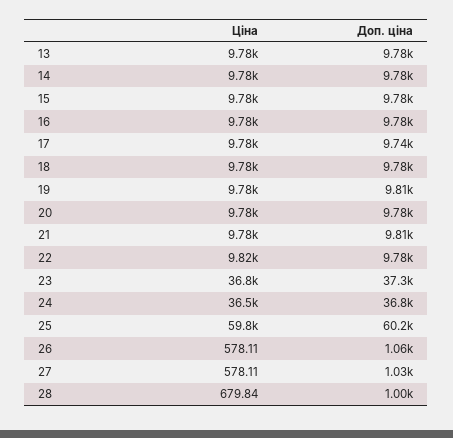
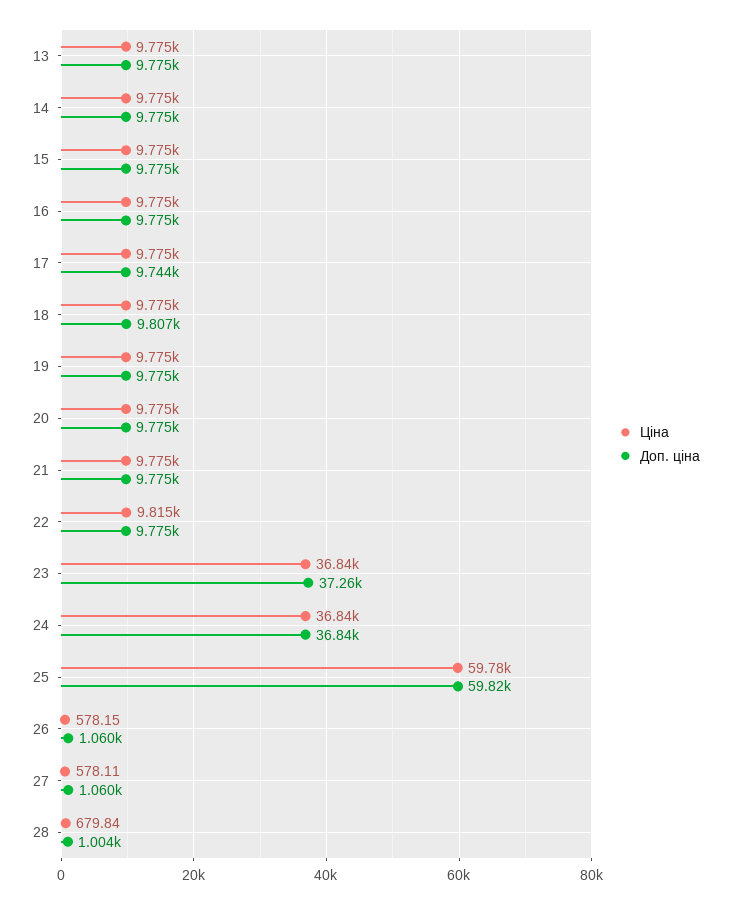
Доп. ціна, 18: 9780 -> 9807
Доп. ціна, 19: 9810 -> 9775
Доп. ціна, 21: 9810 -> 9775
Ціна, 24: 36500 -> 36840
Доп. ціна, 25: 60200 -> 59820
Ціна, 26: 578.11 -> 578.15
Доп. ціна, 27: 1030 -> 1060

